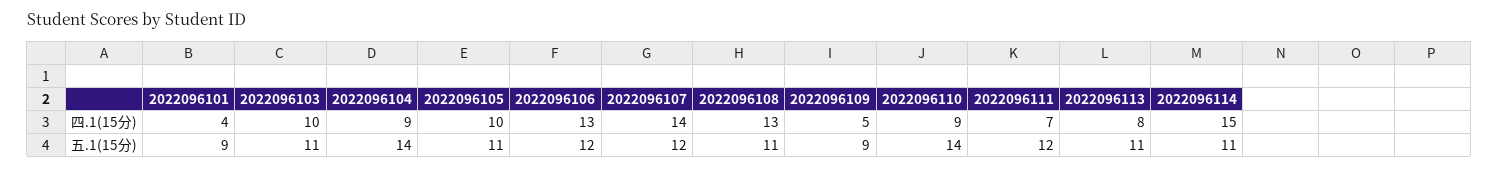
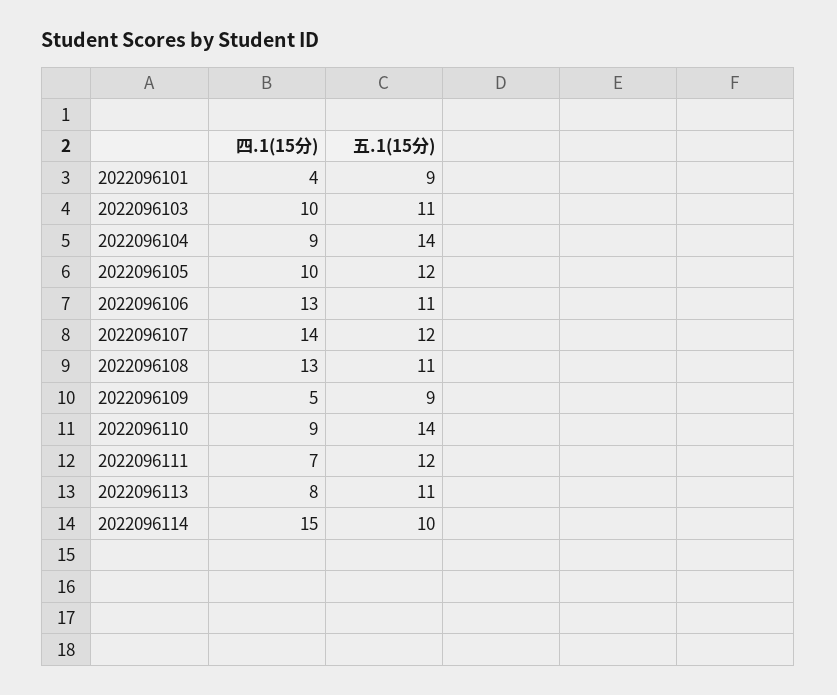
2022096105, 五.1(15分): 11 -> 12
2022096106, 五.1(15分): 12 -> 11
2022096114, 五.1(15分): 11 -> 10

